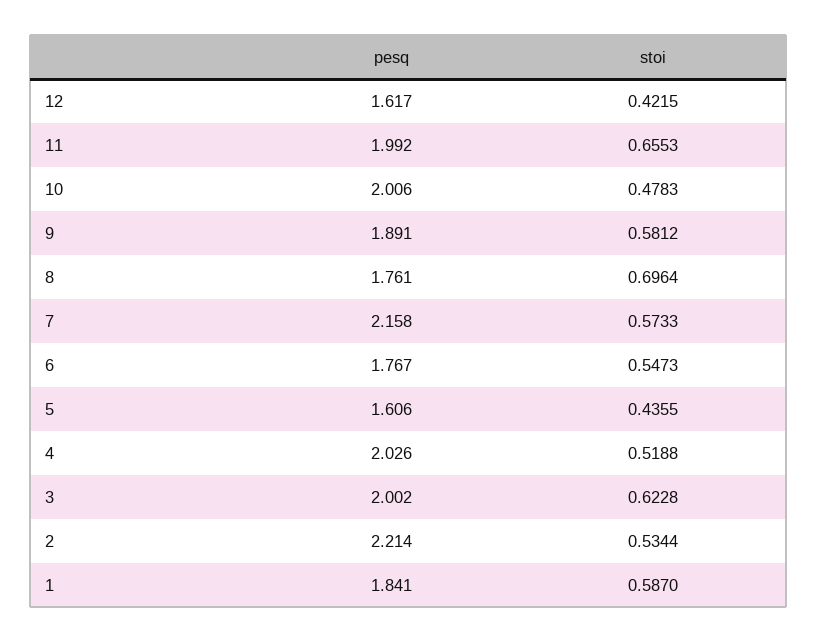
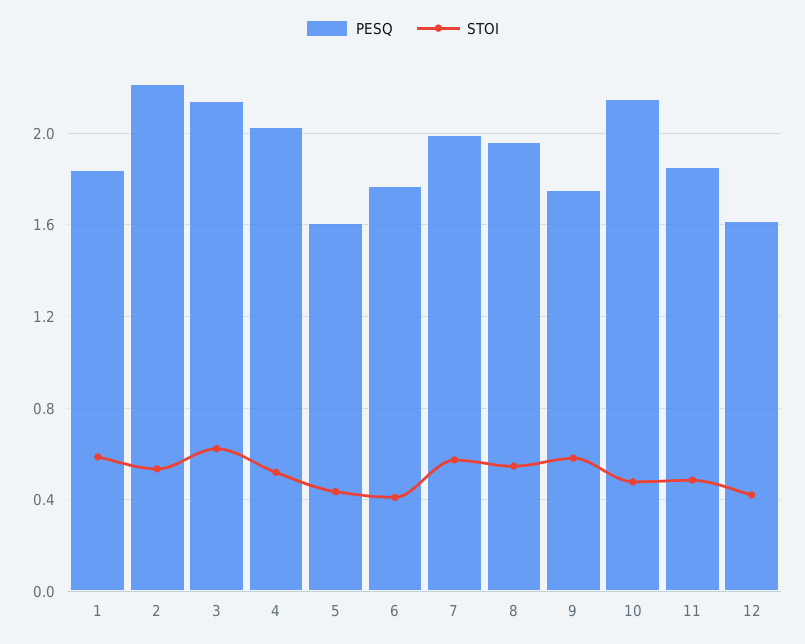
pesq, 11: 1.992 -> 1.85
stoi, 11: 0.6553 -> 0.5
pesq, 10: 2.006 -> 2.15
pesq, 9: 1.891 -> 1.75
pesq, 8: 1.761 -> 1.95
stoi, 8: 0.6964 -> 0.55
pesq, 7: 2.158 -> 2
stoi, 6: 0.5473 -> 0.4
pesq, 3: 2.002 -> 2.15

